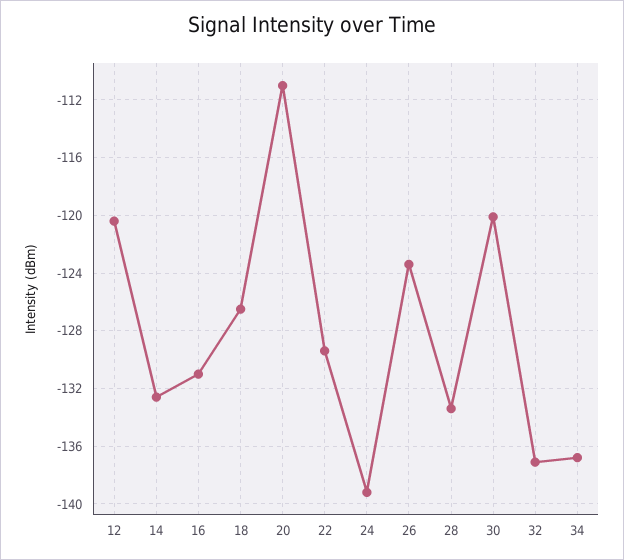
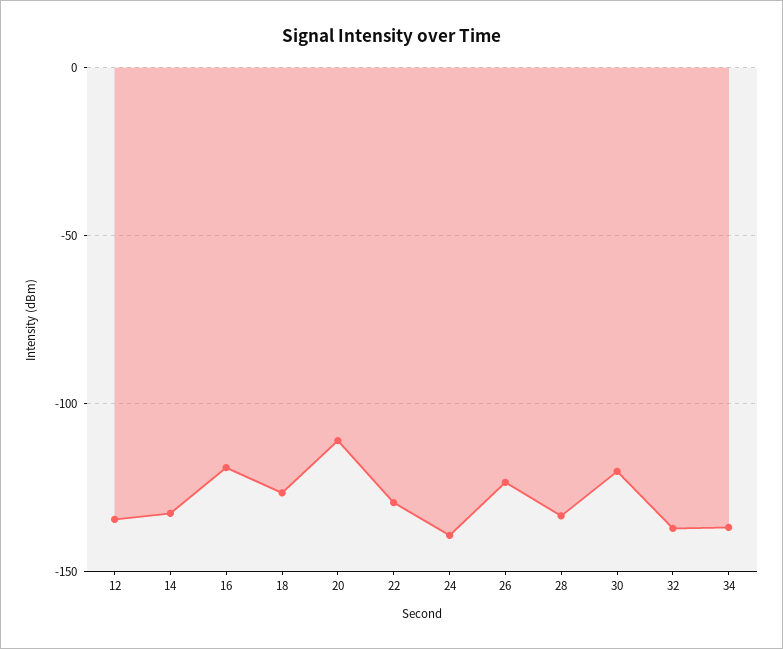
12: -120.5 -> -135
16: -131 -> -120

